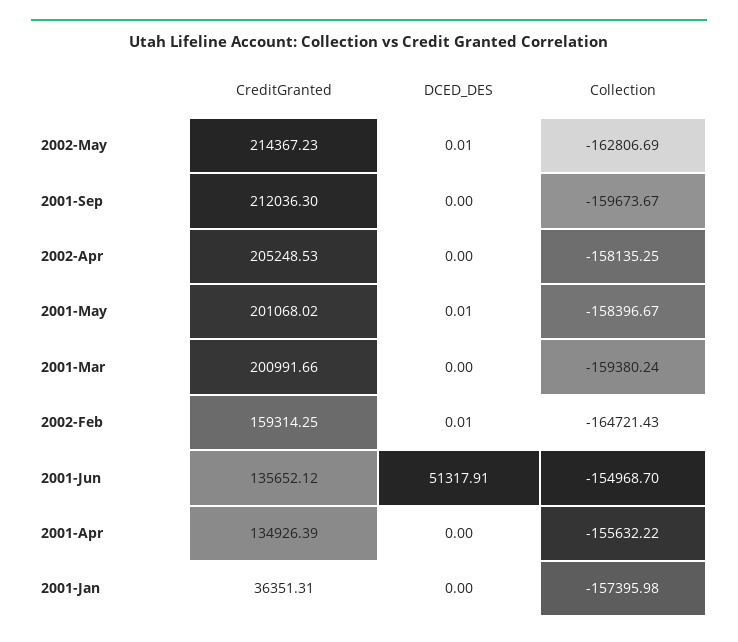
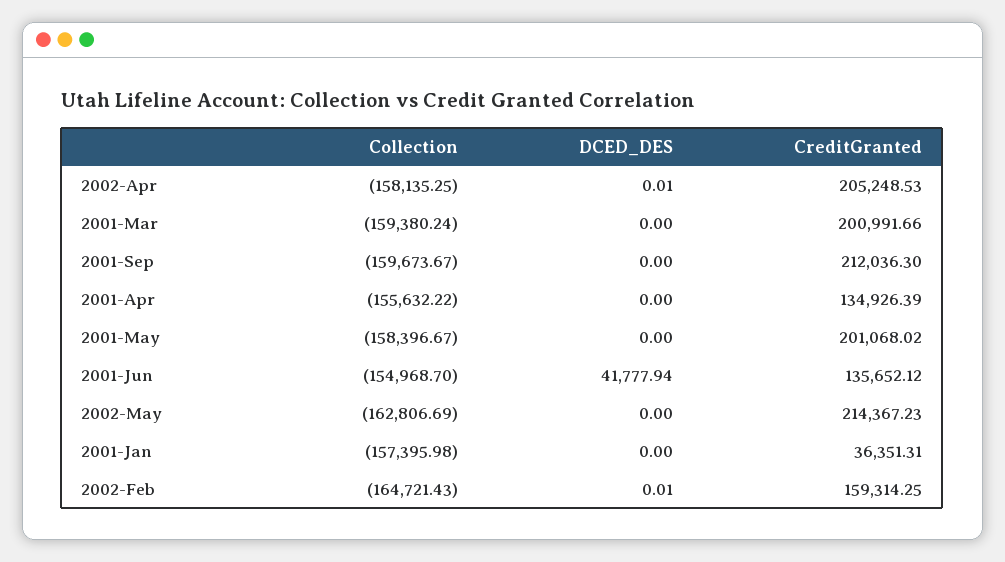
DCED_DES, 2002-May: 0.01 -> 0
DCED_DES, 2002-Apr: 0 -> 0.01
DCED_DES, 2001-May: 0.01 -> 0
DCED_DES, 2001-Jun: 51317.91 -> 41777.94

